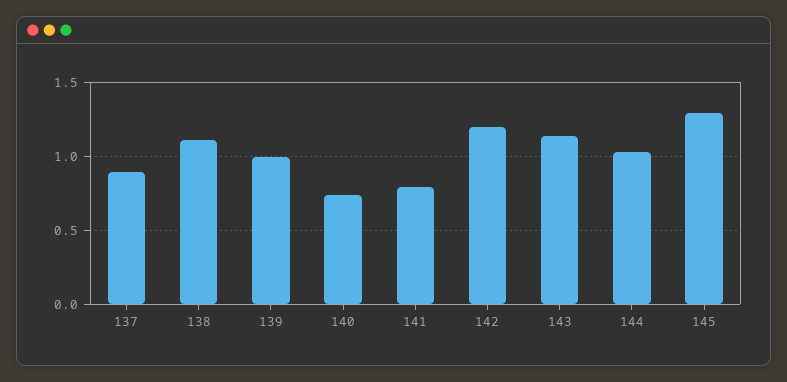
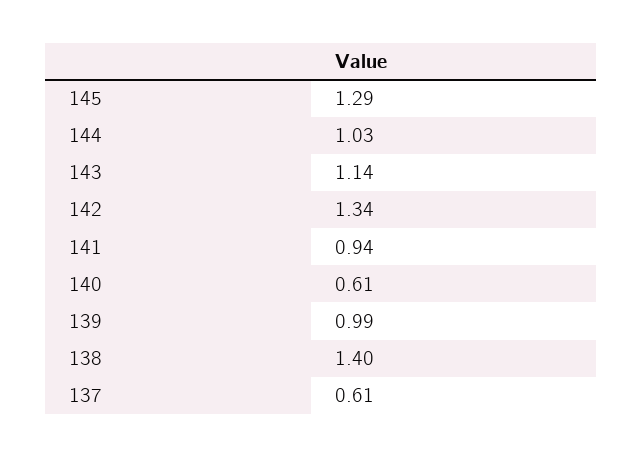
137: 0.9 -> 0.61
138: 1.1 -> 1.4
140: 0.75 -> 0.61
141: 0.8 -> 0.94
142: 1.2 -> 1.34

